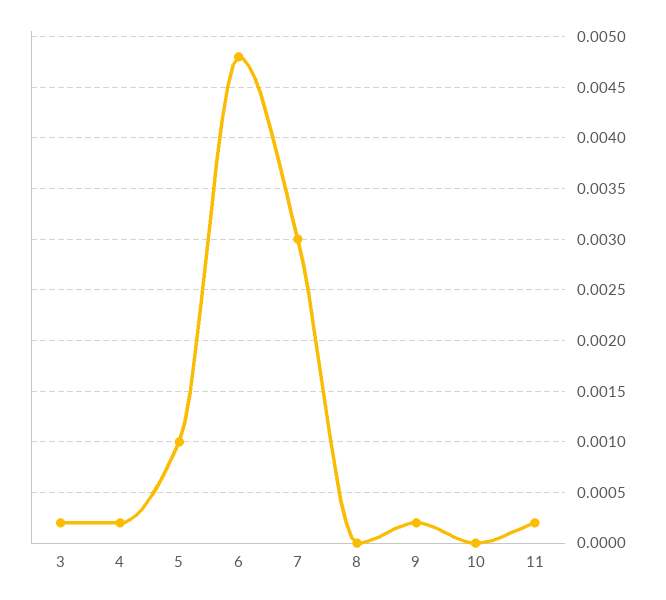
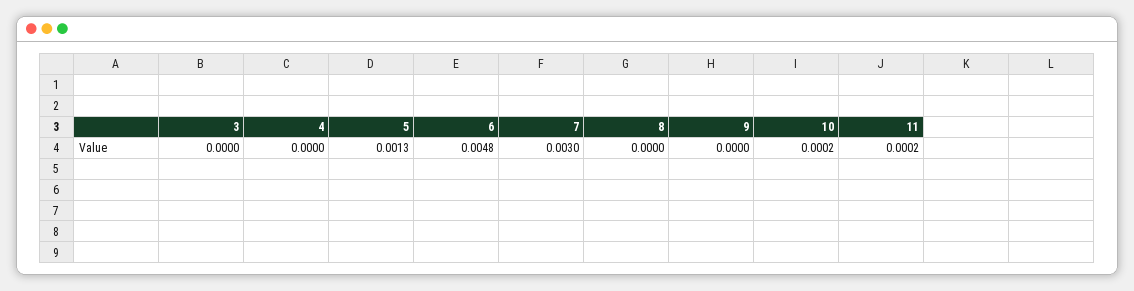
3: 0.0002 -> 0
4: 0.0002 -> 0
5: 0.001 -> 0.0013
9: 0.0002 -> 0
10: 0 -> 0.0002

